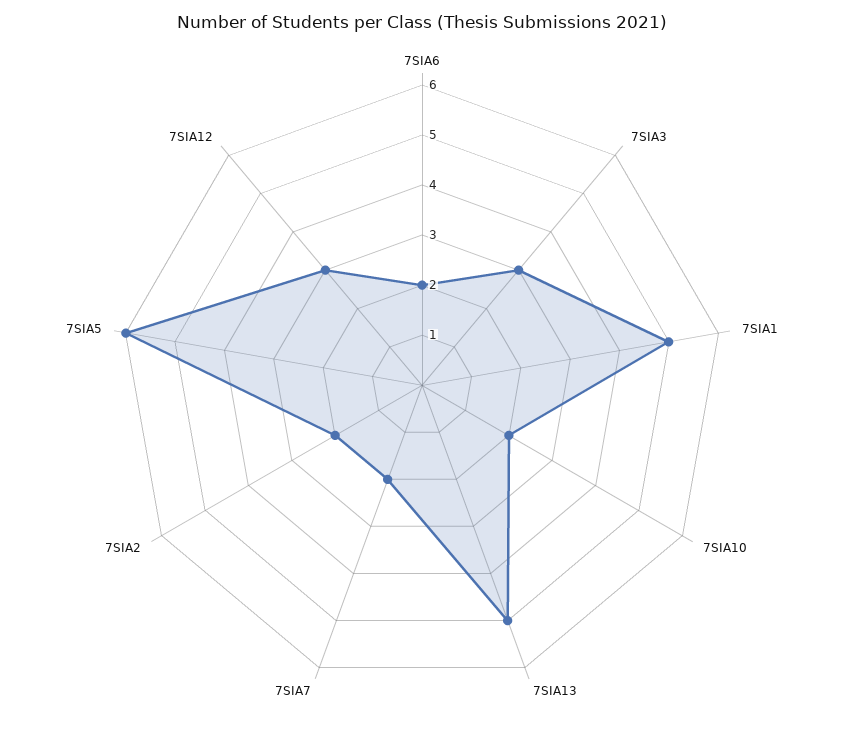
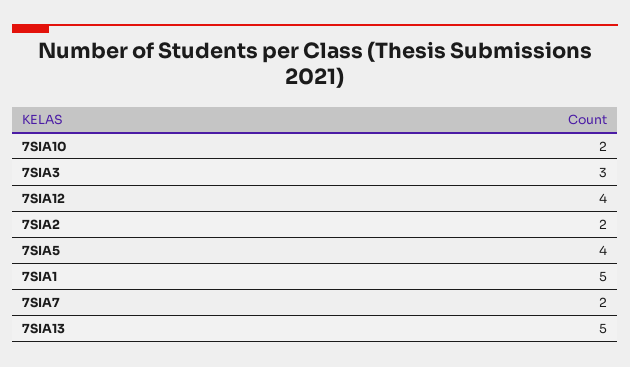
7SIA6: 2 -> none
7SIA5: 6 -> 4
7SIA12: 3 -> 4

